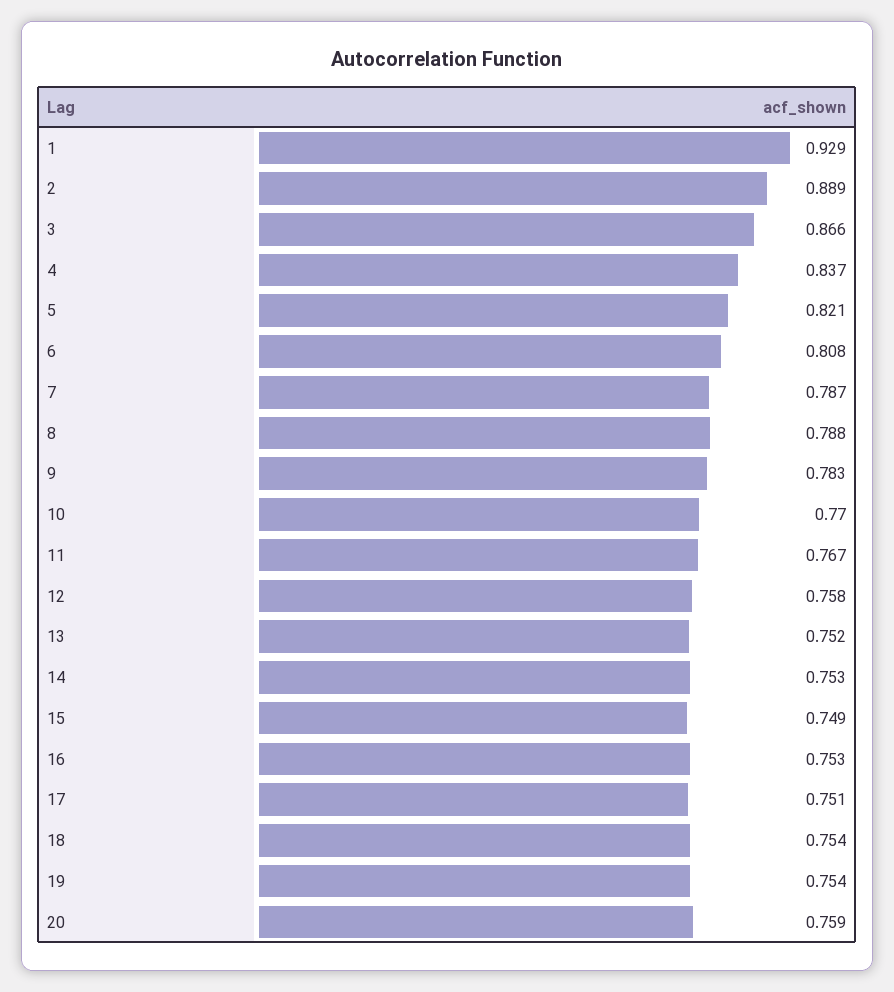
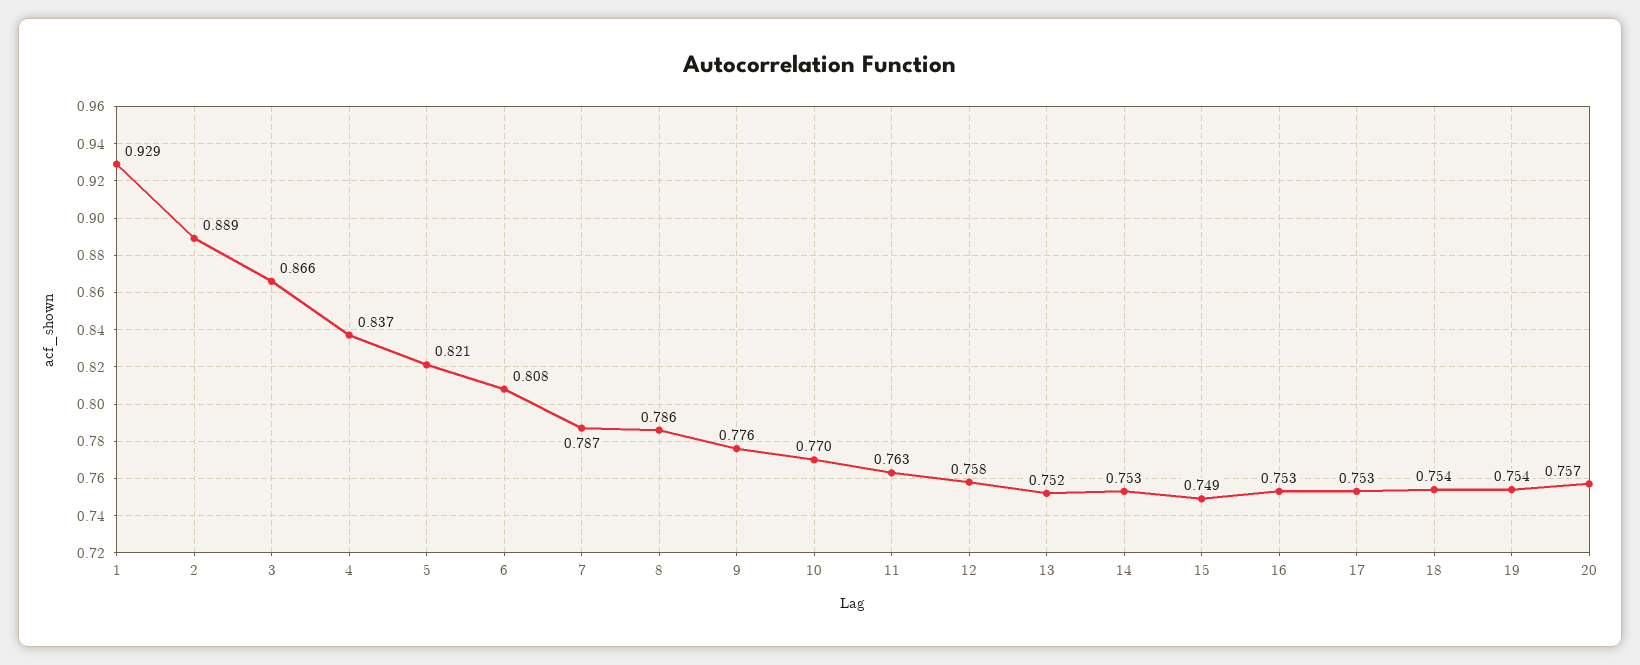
8: 0.788 -> 0.786
9: 0.783 -> 0.776
11: 0.767 -> 0.763
17: 0.751 -> 0.753
20: 0.759 -> 0.757

